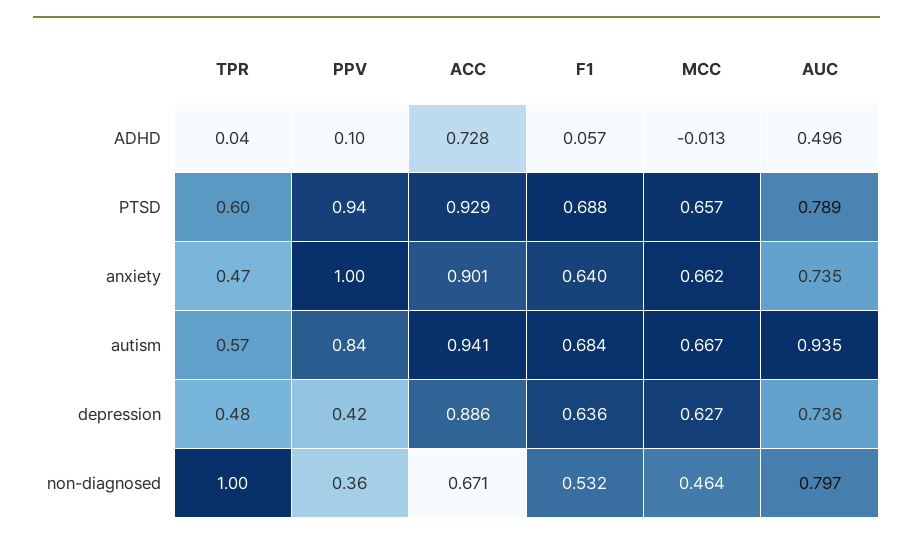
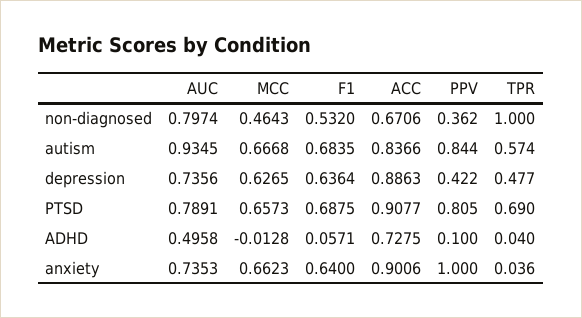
TPR, PTSD: 0.6 -> 0.69
PPV, PTSD: 0.94 -> 0.805
ACC, PTSD: 0.929 -> 0.9077
TPR, anxiety: 0.47 -> 0.036
ACC, autism: 0.941 -> 0.8366

